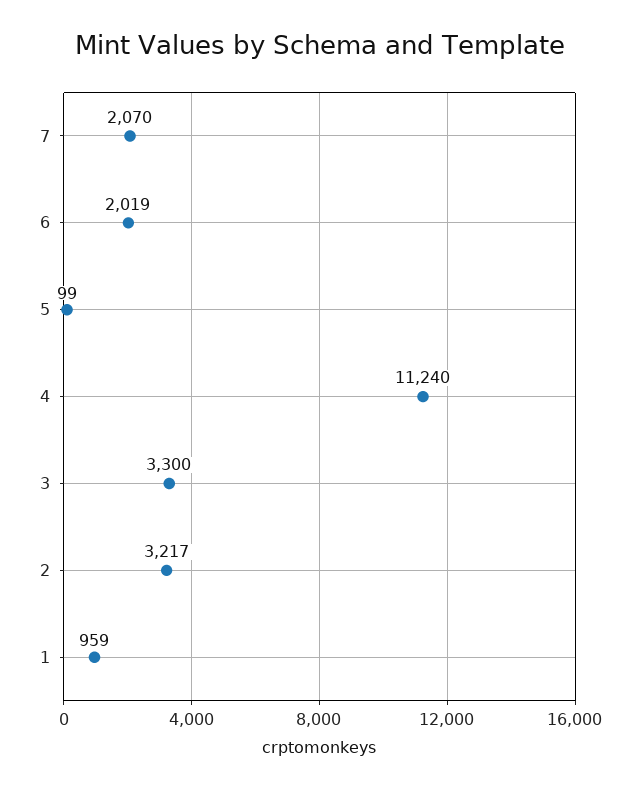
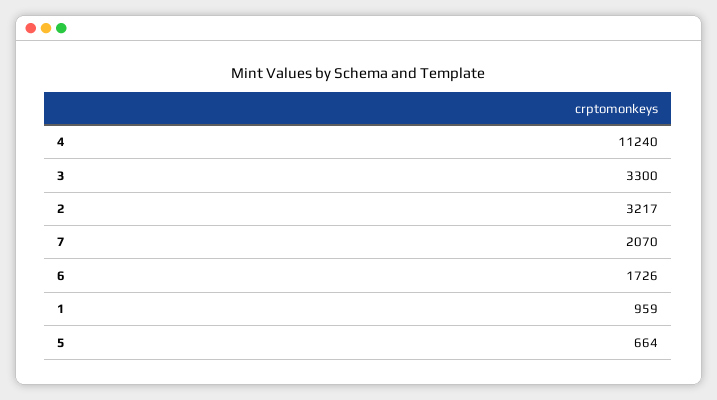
6: 2019 -> 1726
5: 99 -> 664

